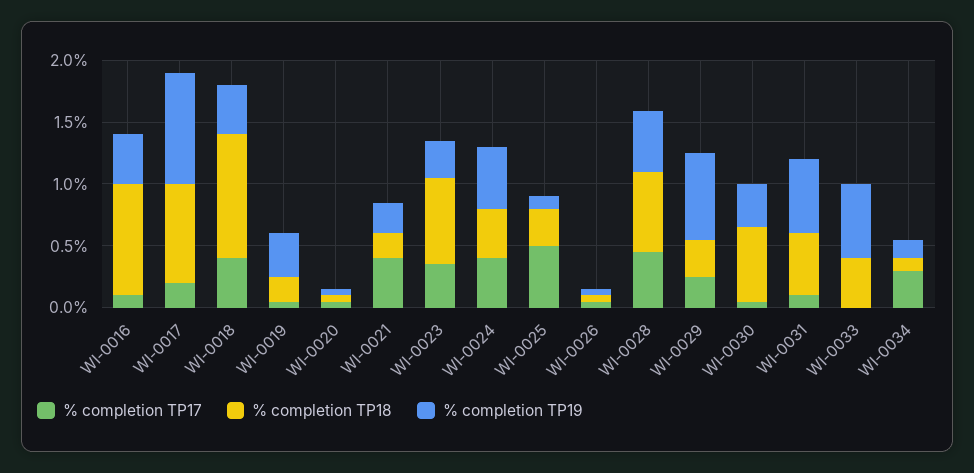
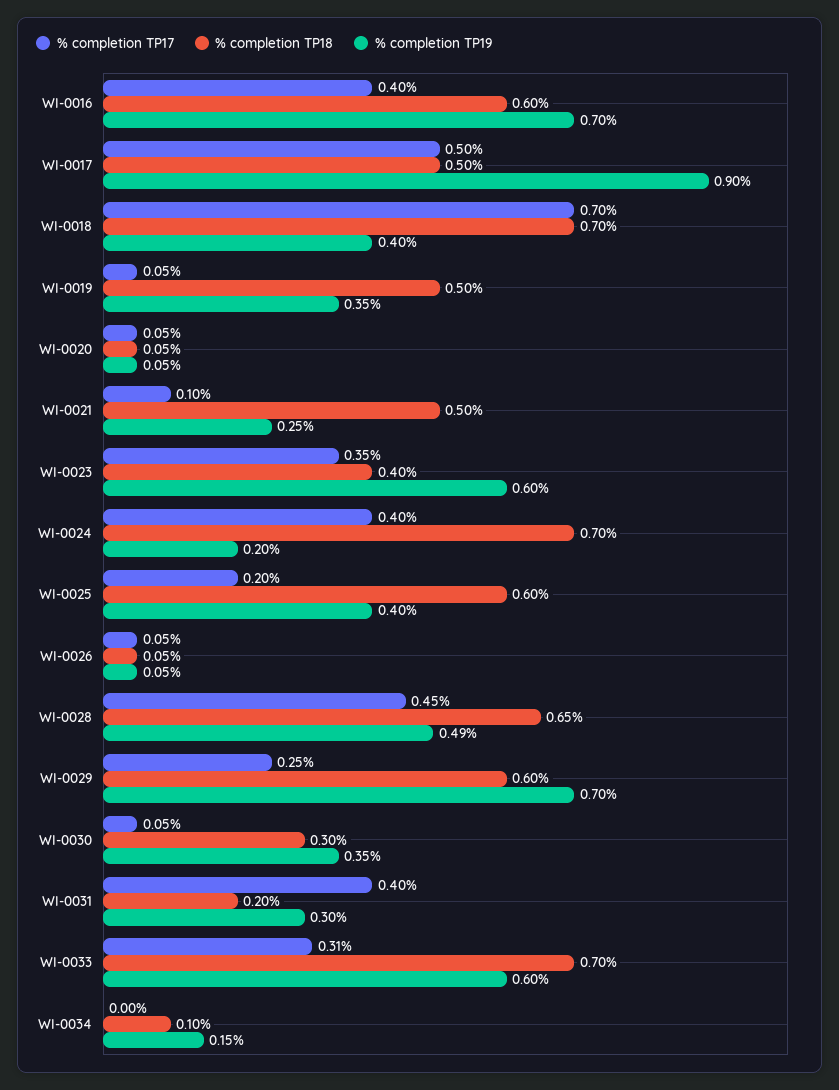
% completion TP17, WI-0016: 0.1 -> 0.4
% completion TP18, WI-0016: 0.9 -> 0.6
% completion TP19, WI-0016: 0.4 -> 0.7
% completion TP17, WI-0017: 0.2 -> 0.5
% completion TP18, WI-0017: 0.8 -> 0.5
% completion TP17, WI-0018: 0.4 -> 0.7
% completion TP18, WI-0018: 1 -> 0.7
% completion TP18, WI-0019: 0.2 -> 0.5
% completion TP17, WI-0021: 0.4 -> 0.1
% completion TP18, WI-0021: 0.2 -> 0.5
% completion TP18, WI-0023: 0.7 -> 0.4
% completion TP19, WI-0023: 0.3 -> 0.6
% completion TP18, WI-0024: 0.4 -> 0.7
% completion TP19, WI-0024: 0.5 -> 0.2
% completion TP17, WI-0025: 0.5 -> 0.2
% completion TP18, WI-0025: 0.3 -> 0.6
% completion TP19, WI-0025: 0.1 -> 0.4
% completion TP18, WI-0029: 0.3 -> 0.6
% completion TP18, WI-0030: 0.6 -> 0.3
% completion TP17, WI-0031: 0.1 -> 0.4
% completion TP18, WI-0031: 0.5 -> 0.2
% completion TP19, WI-0031: 0.6 -> 0.3
% completion TP17, WI-0033: 0 -> 0.31
% completion TP18, WI-0033: 0.4 -> 0.7
% completion TP17, WI-0034: 0.3 -> 0

